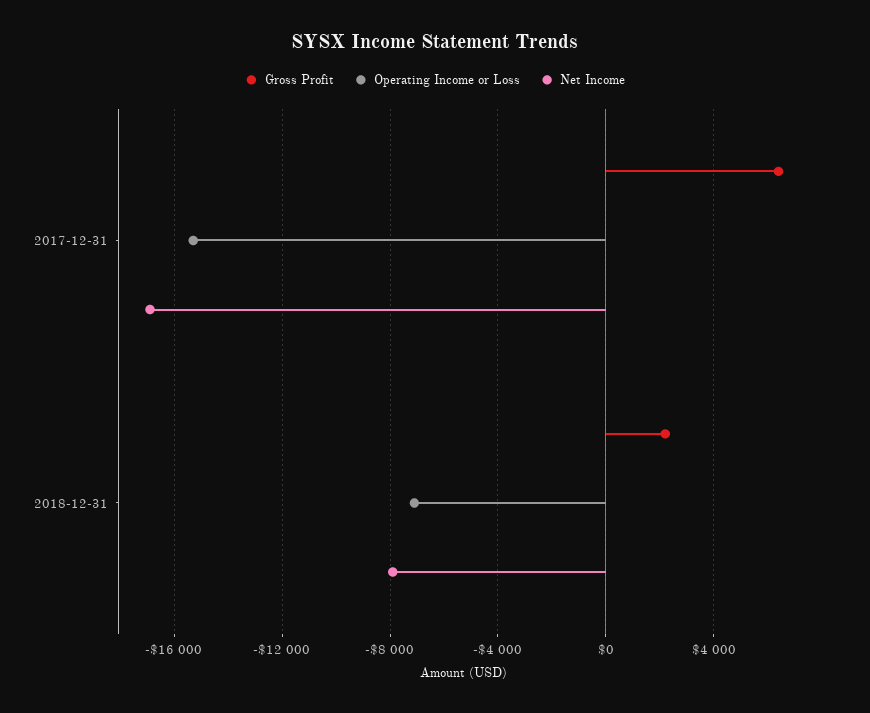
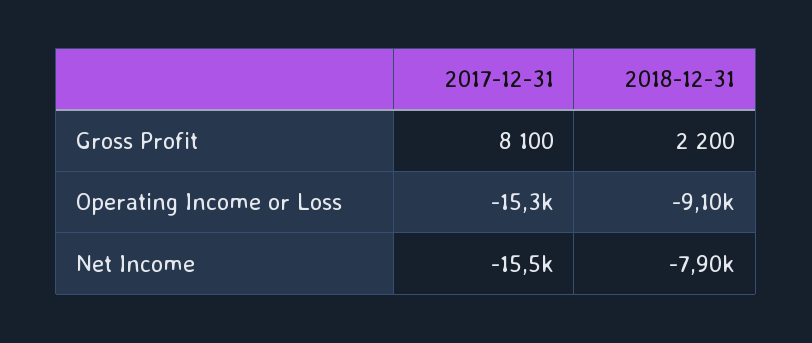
Gross Profit, 2017-12-31: 6500 -> 8100
Net Income, 2017-12-31: -17000 -> -15500
Operating Income or Loss, 2018-12-31: -7000 -> -9100

